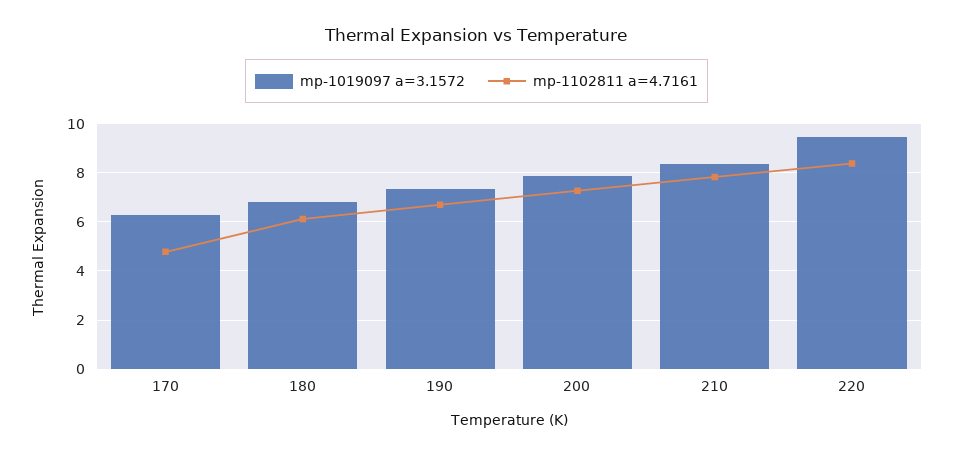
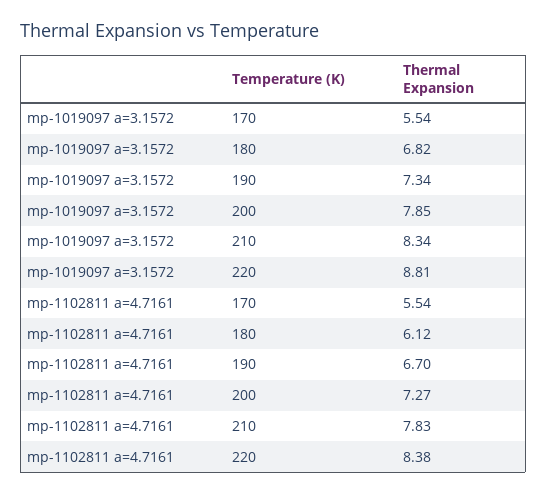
mp-1019097 a=3.1572, 170: 6.25 -> 5.54
mp-1102811 a=4.7161, 170: 4.75 -> 5.54
mp-1019097 a=3.1572, 220: 9.5 -> 8.81

